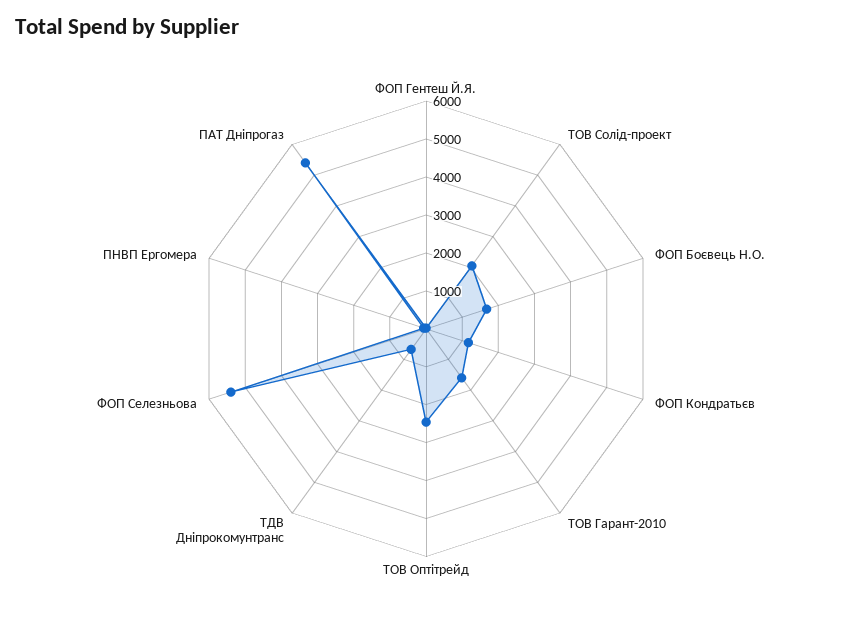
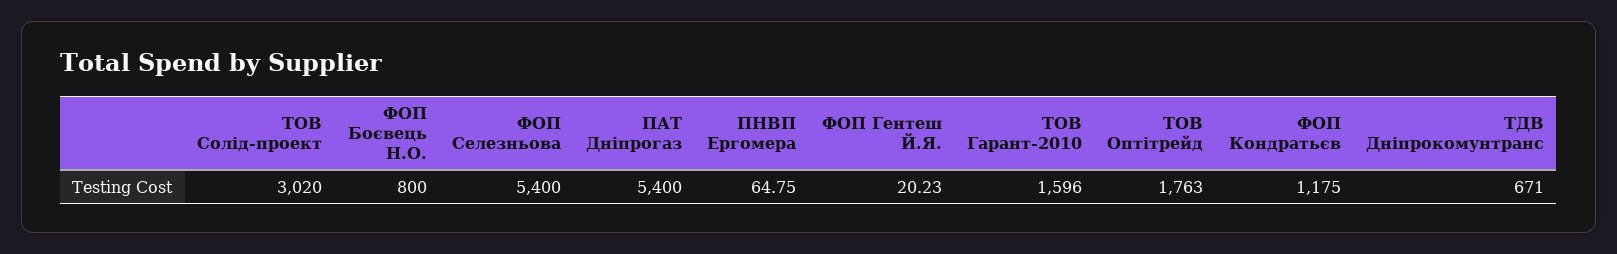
ТОВ Солід-проект: 2000 -> 3020
ФОП Боєвець Н.О.: 1750 -> 800
ТОВ Оптітрейд: 2500 -> 1763

